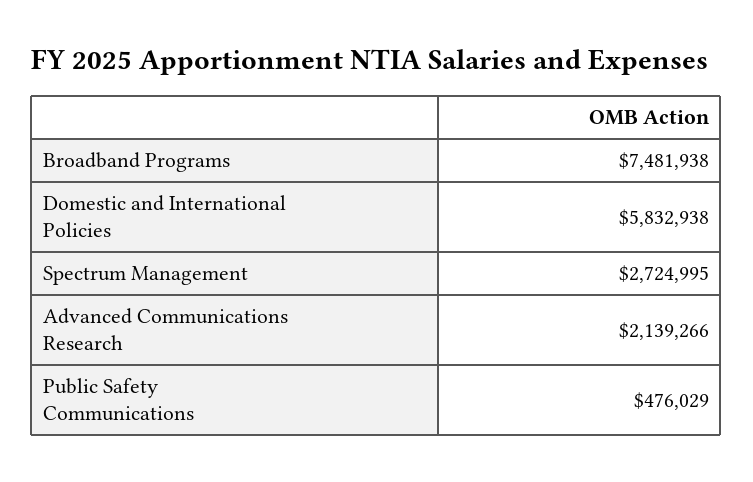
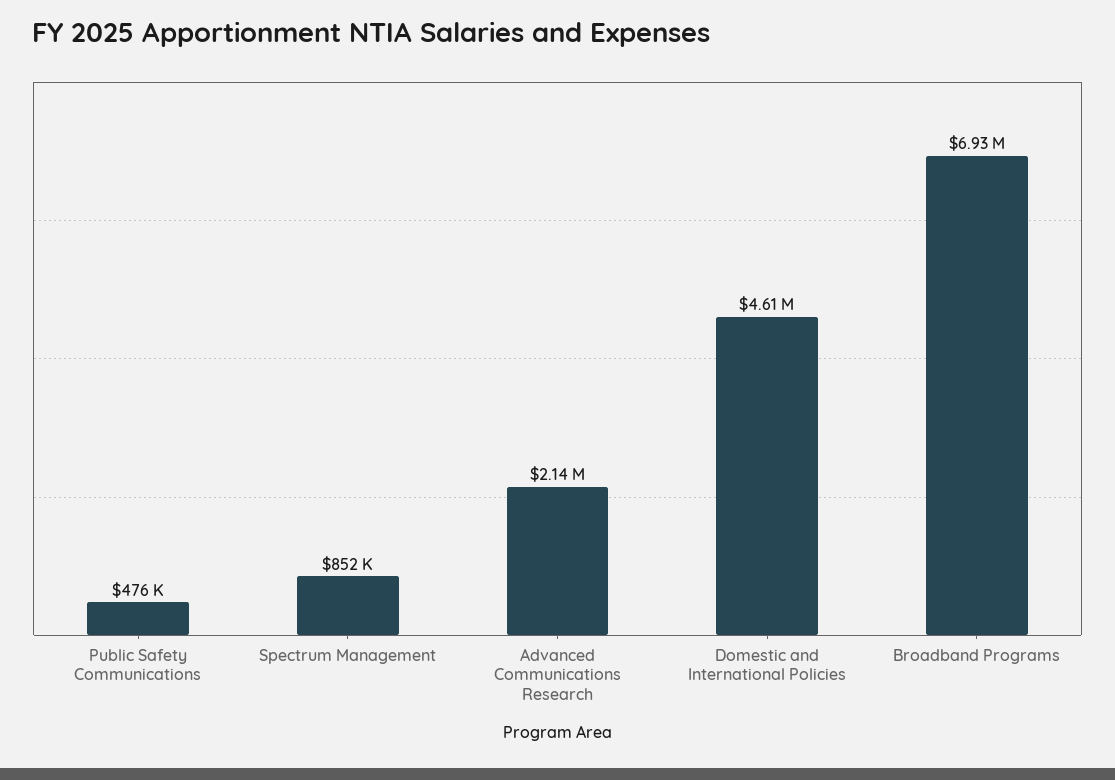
Broadband Programs: 7481938 -> 6930000
Domestic and International Policies: 5832938 -> 4610000
Spectrum Management: 2724995 -> 852000

